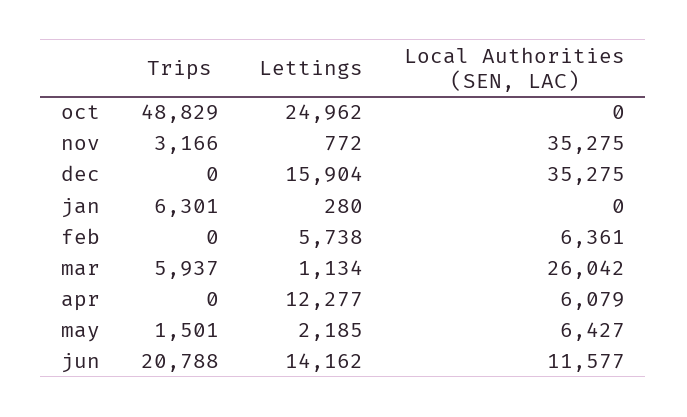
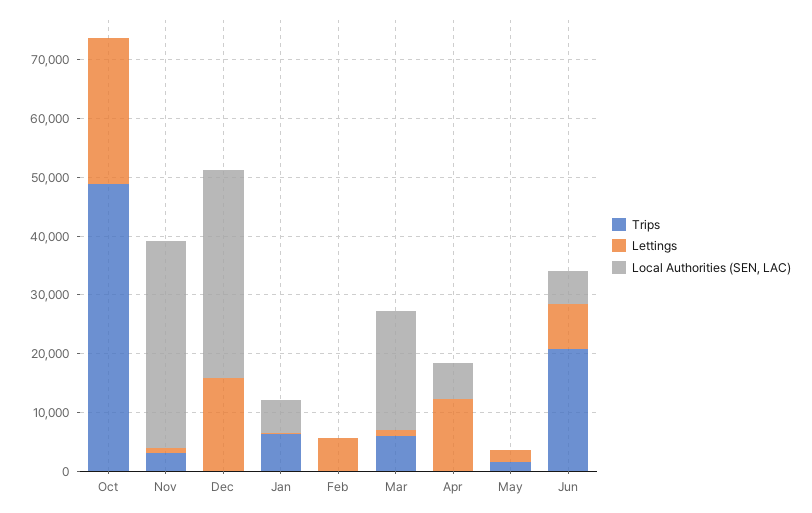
Local Authorities (SEN, LAC), jan: 0 -> 6000
Local Authorities (SEN, LAC), feb: 6361 -> 0
Local Authorities (SEN, LAC), mar: 26042 -> 20000
Local Authorities (SEN, LAC), may: 6427 -> 0
Lettings, jun: 14162 -> 8000
Local Authorities (SEN, LAC), jun: 11577 -> 6000

